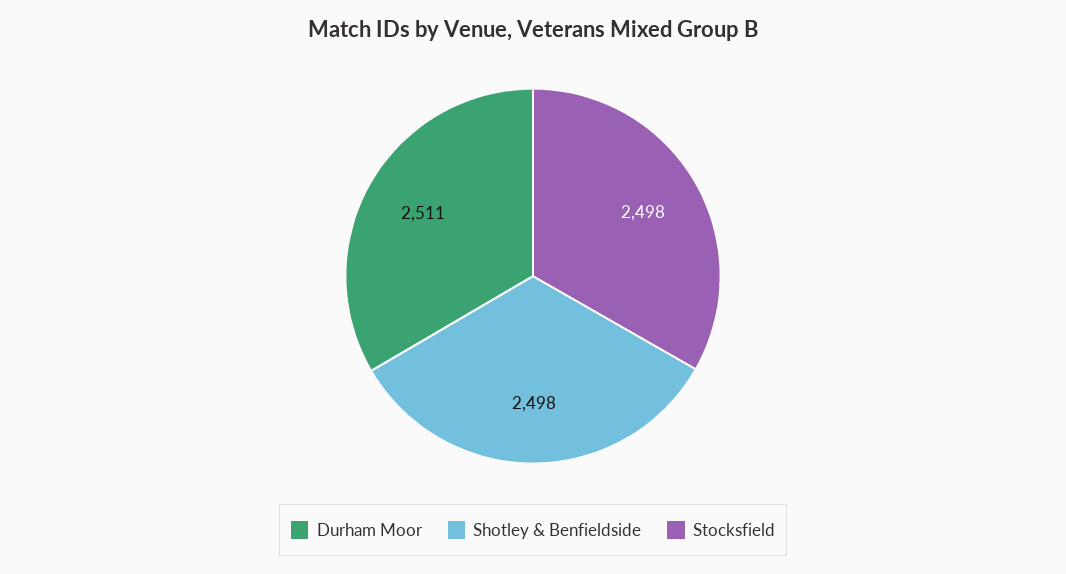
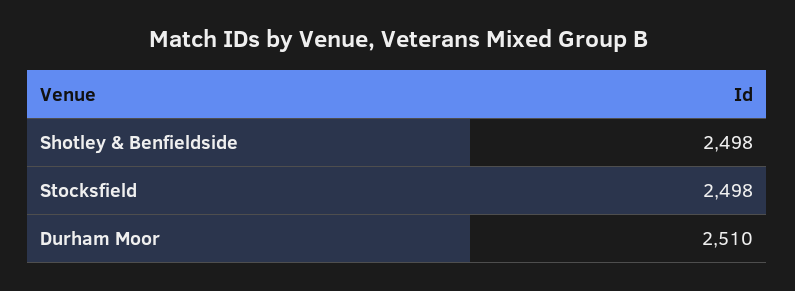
Durham Moor: 2511 -> 2510

